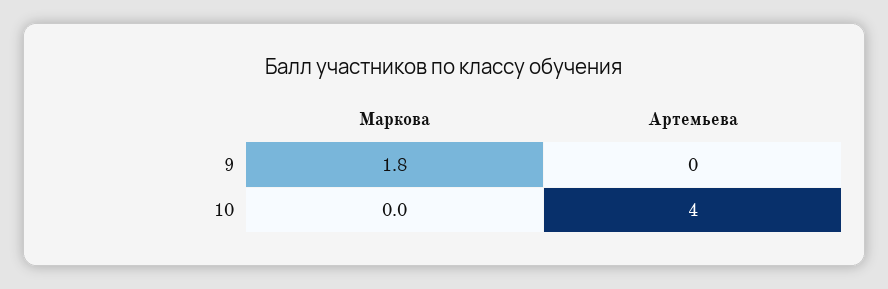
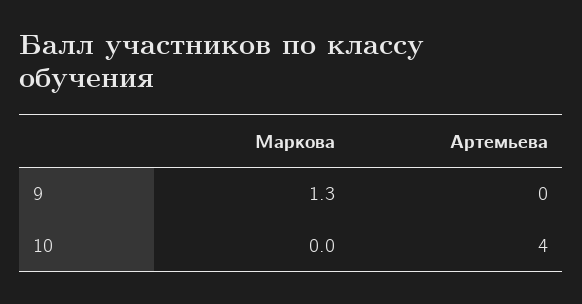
Маркова, 9: 1.8 -> 1.3

